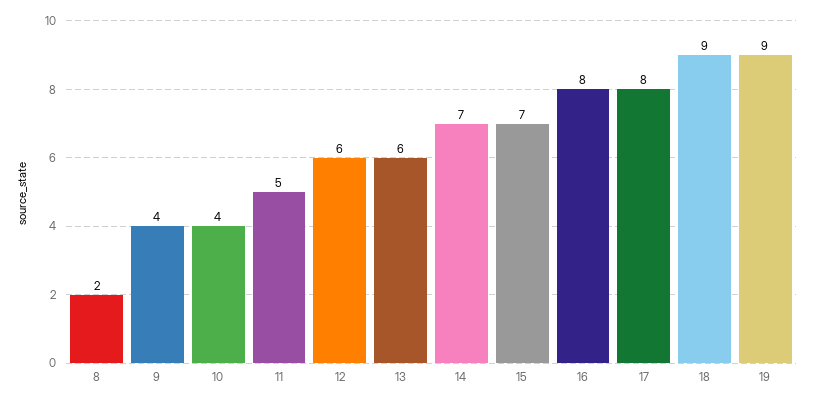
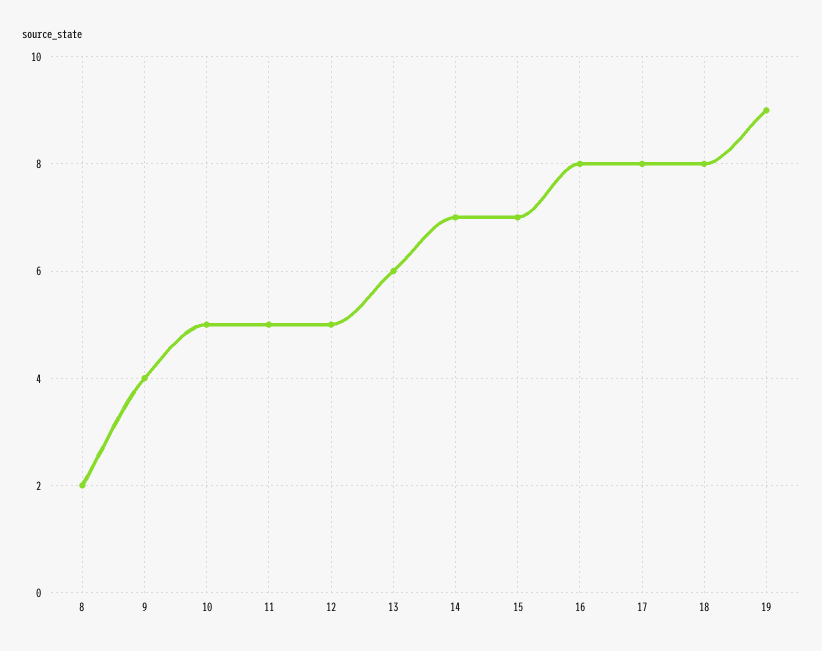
10: 4 -> 5
12: 6 -> 5
18: 9 -> 8

